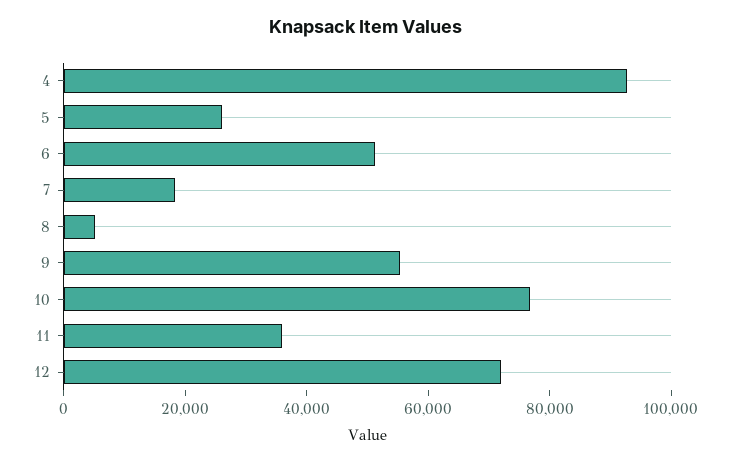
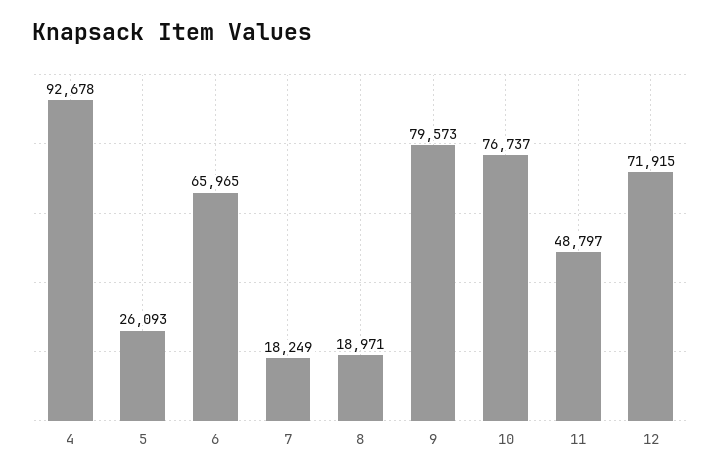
6: 50000 -> 65965
8: 5000 -> 18971
9: 55000 -> 79573
11: 35000 -> 48797

